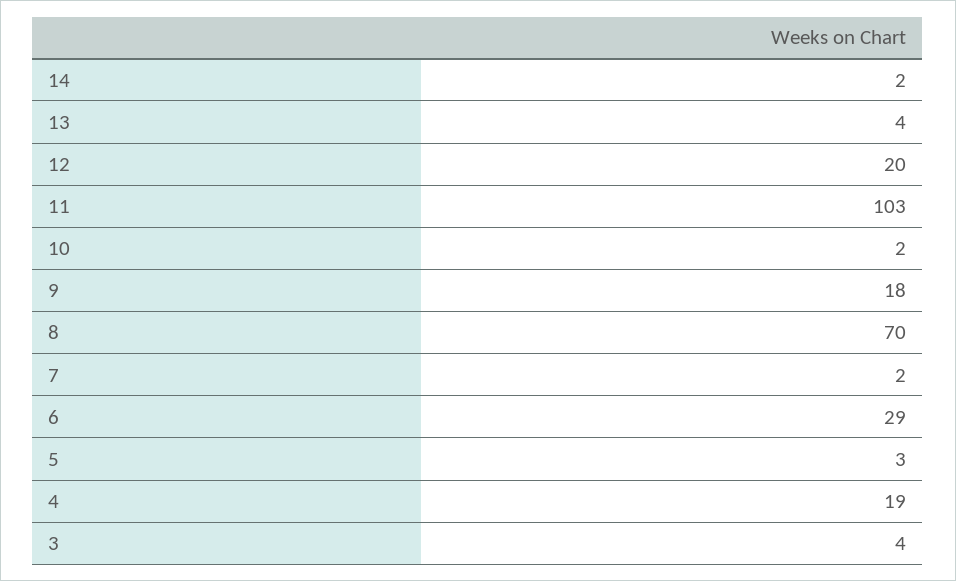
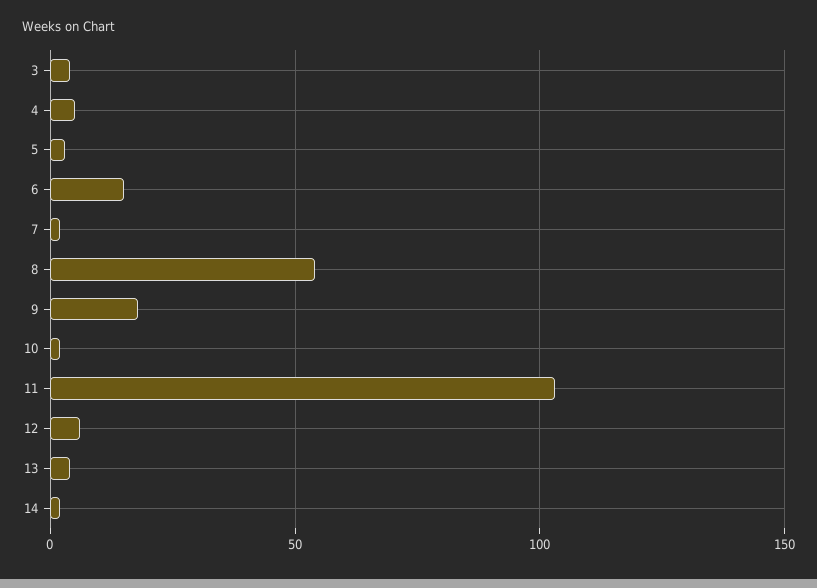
12: 20 -> 5
8: 70 -> 55
6: 29 -> 15
4: 19 -> 5

